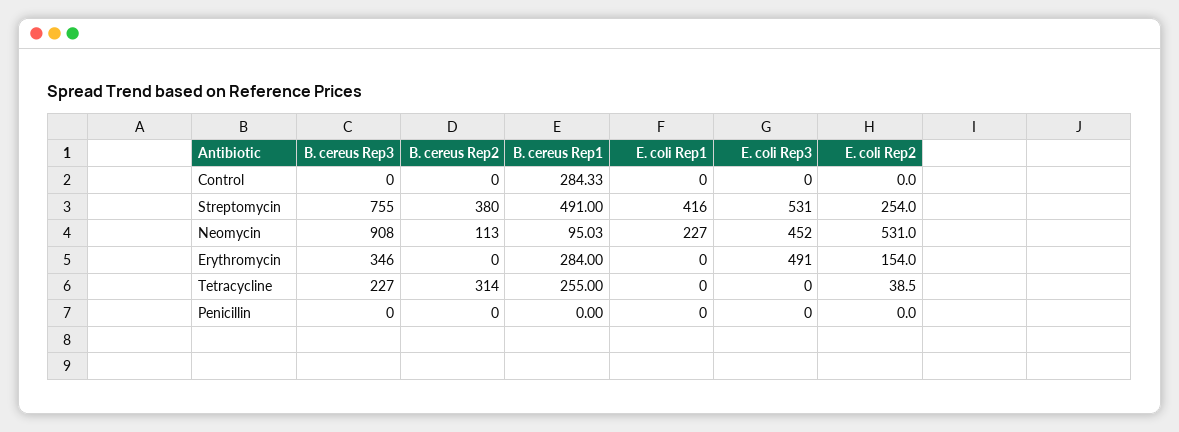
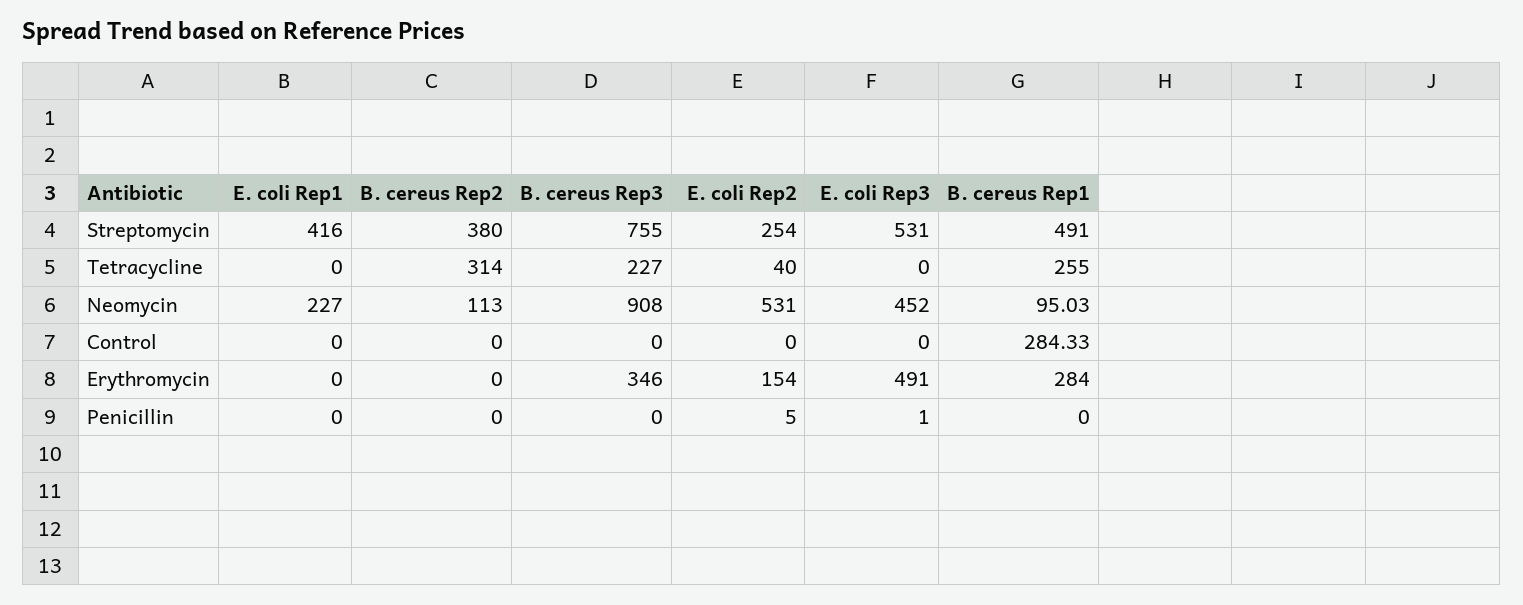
E. coli Rep2, Tetracycline: 38.5 -> 40
E. coli Rep3, Penicillin: 0 -> 1
E. coli Rep2, Penicillin: 0 -> 5

